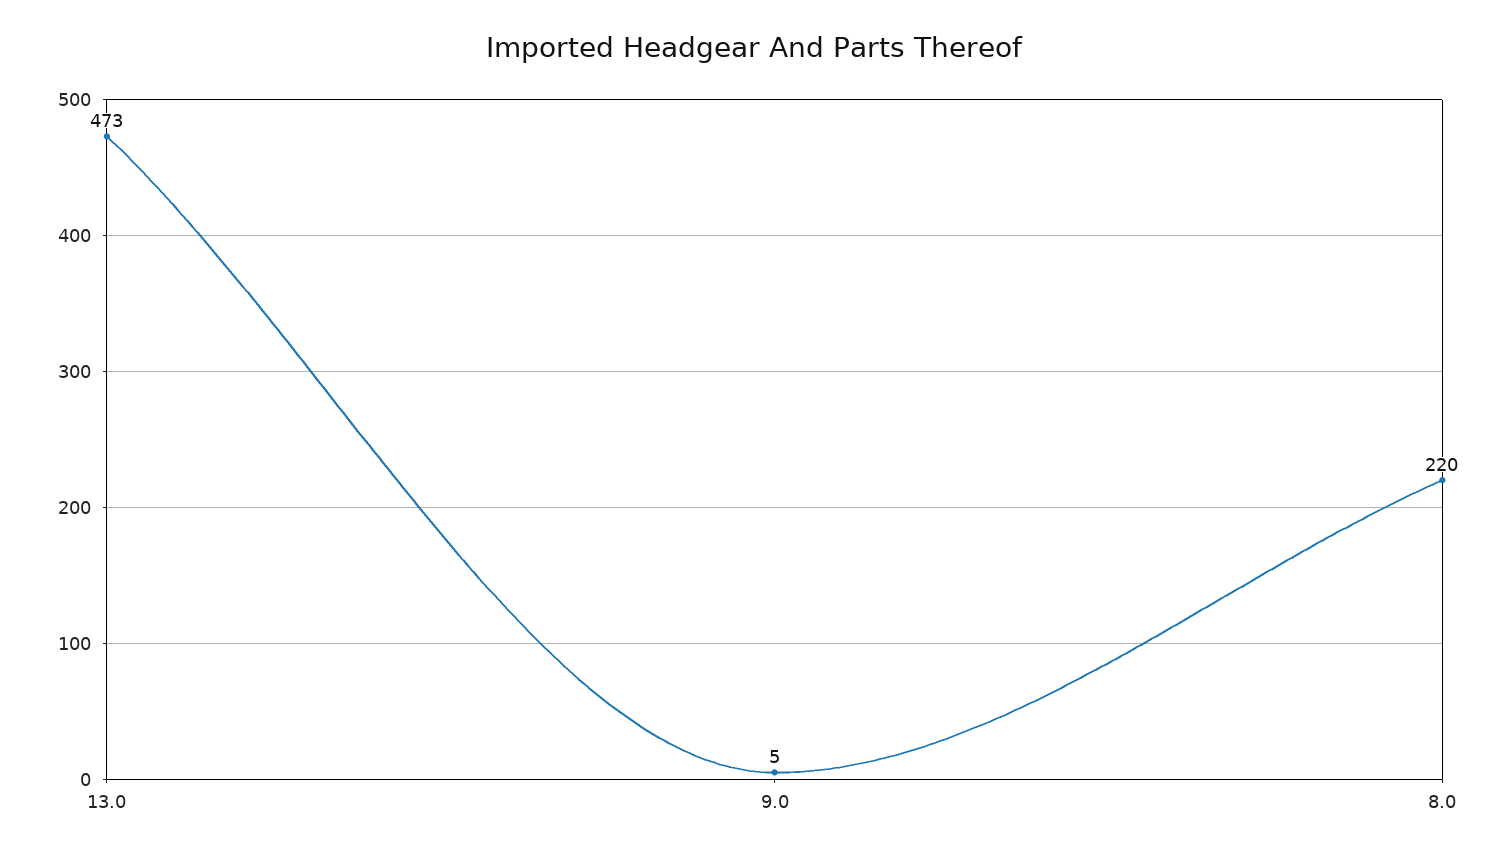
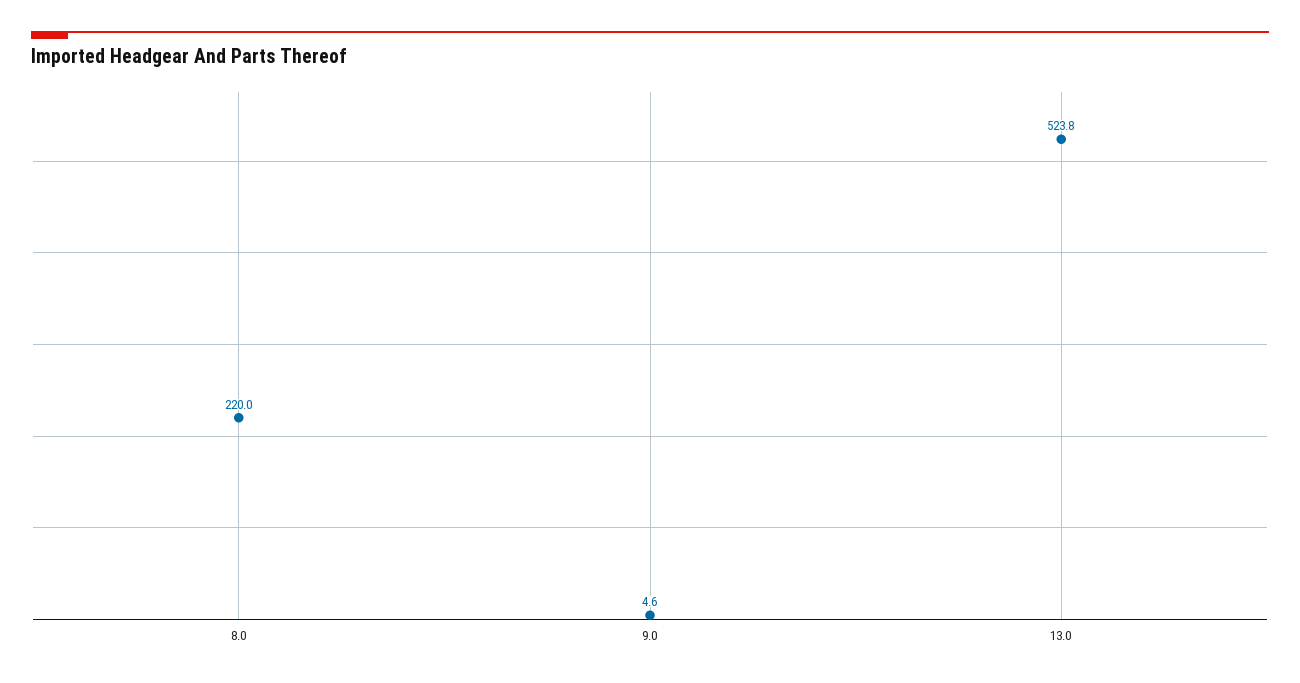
13.0: 473 -> 523.8

